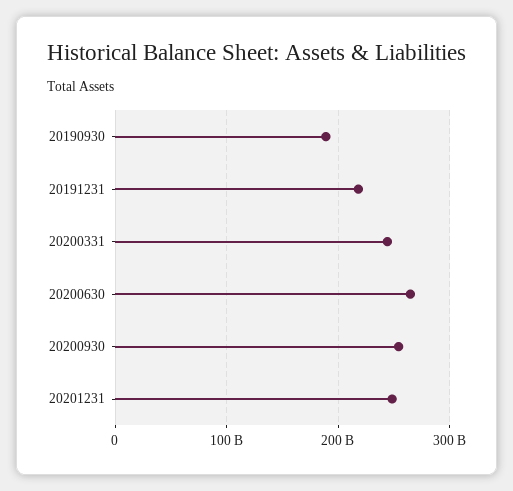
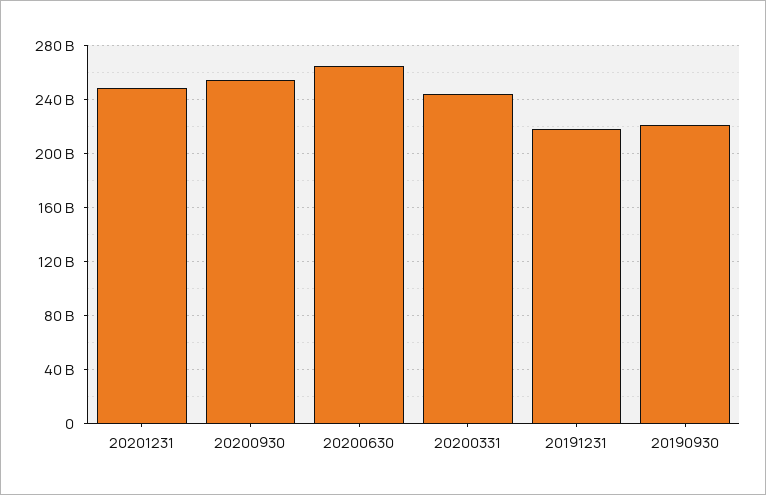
20190930: 190000000000 -> 220000000000

